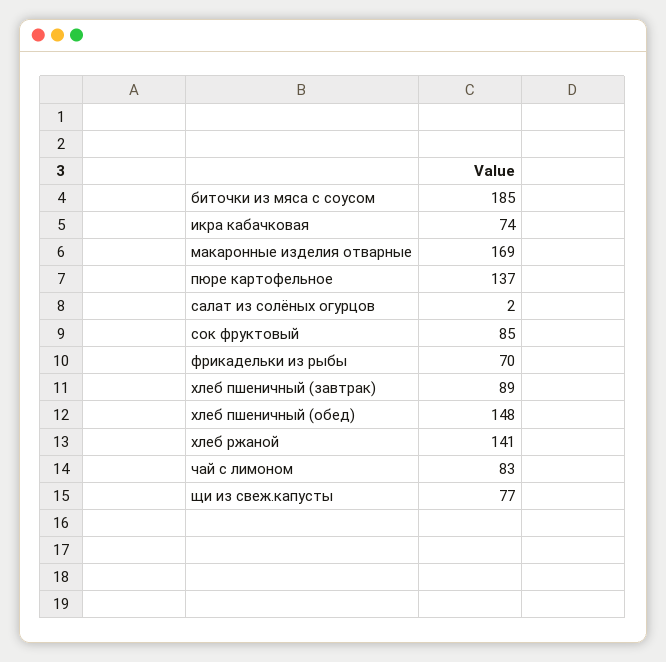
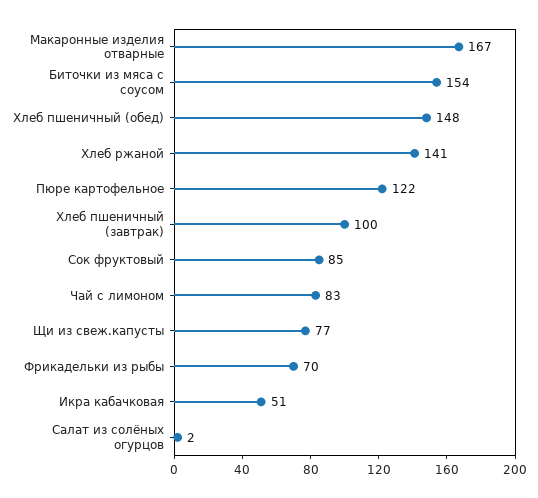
биточки из мяса с соусом: 185 -> 154
икра кабачковая: 74 -> 51
макаронные изделия отварные: 169 -> 167
пюре картофельное: 137 -> 122
хлеб пшеничный (завтрак): 89 -> 100

